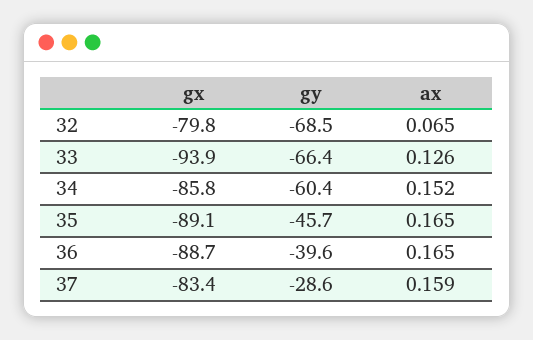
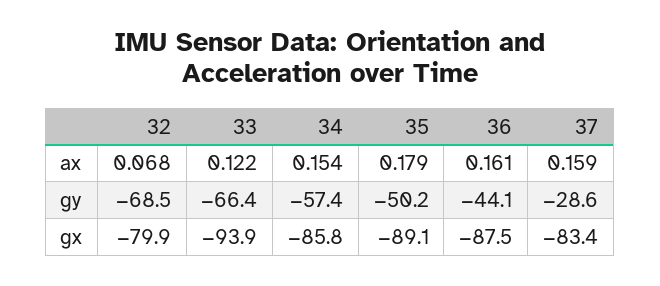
gx, 32: -79.8 -> -79.9
ax, 32: 0.065 -> 0.068
ax, 33: 0.126 -> 0.122
gy, 34: -60.4 -> -57.4
ax, 34: 0.152 -> 0.154
gy, 35: -45.7 -> -50.2
ax, 35: 0.165 -> 0.179
gx, 36: -88.7 -> -87.5
gy, 36: -39.6 -> -44.1
ax, 36: 0.165 -> 0.161

